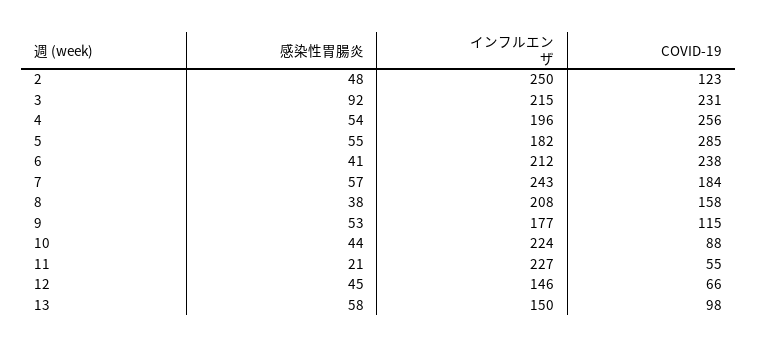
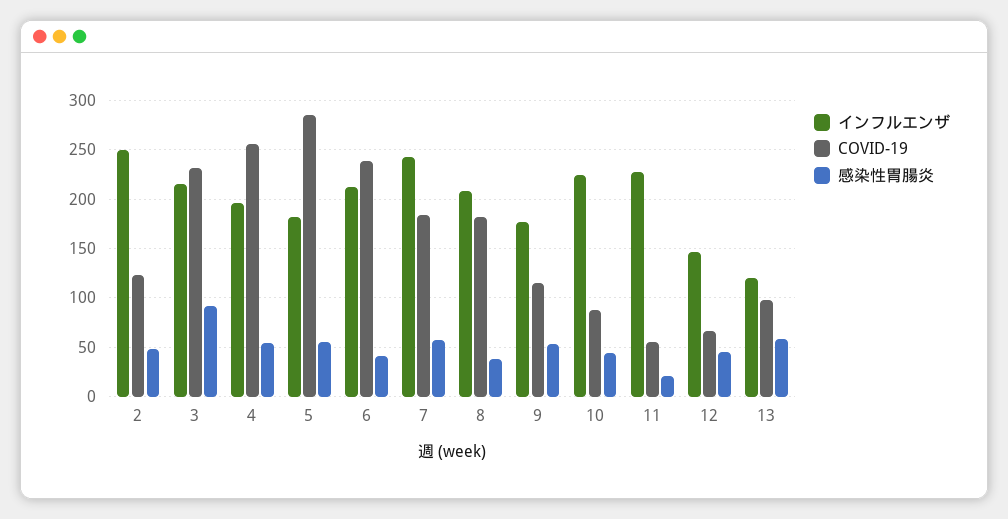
COVID-19, 8: 158 -> 180
インフルエンザ, 13: 150 -> 120

